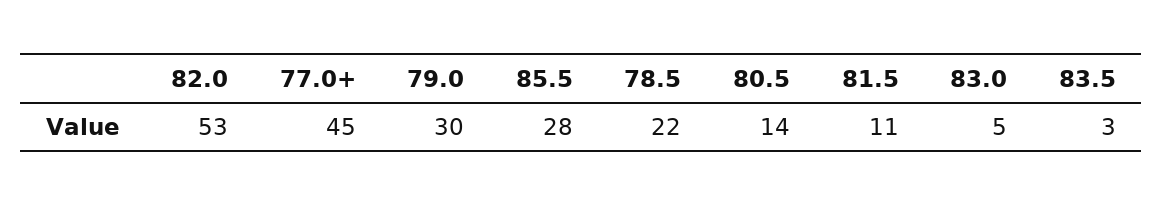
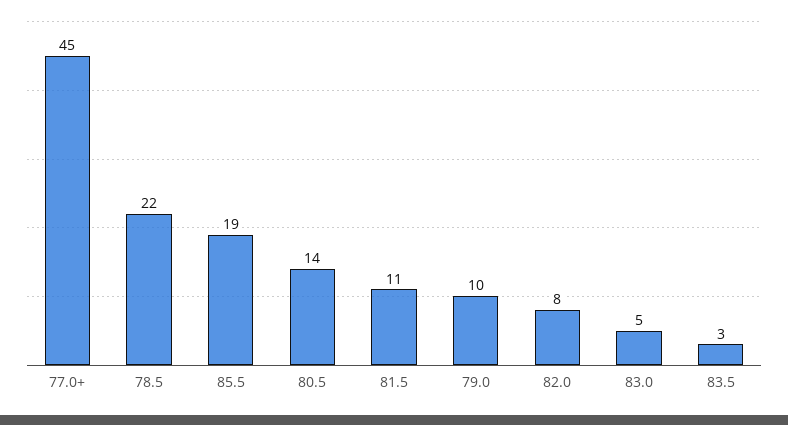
82.0: 53 -> 8
79.0: 30 -> 10
85.5: 28 -> 19

